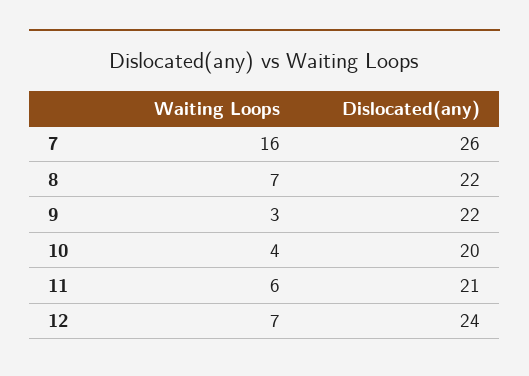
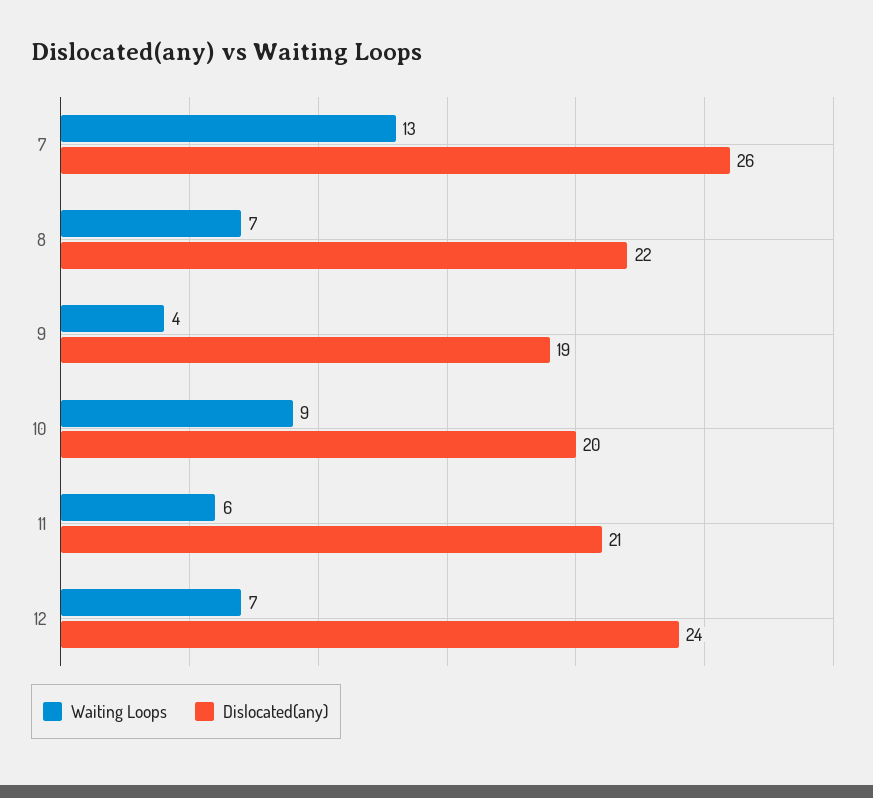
Waiting Loops, 7: 16 -> 13
Waiting Loops, 9: 3 -> 4
Dislocated(any), 9: 22 -> 19
Waiting Loops, 10: 4 -> 9

